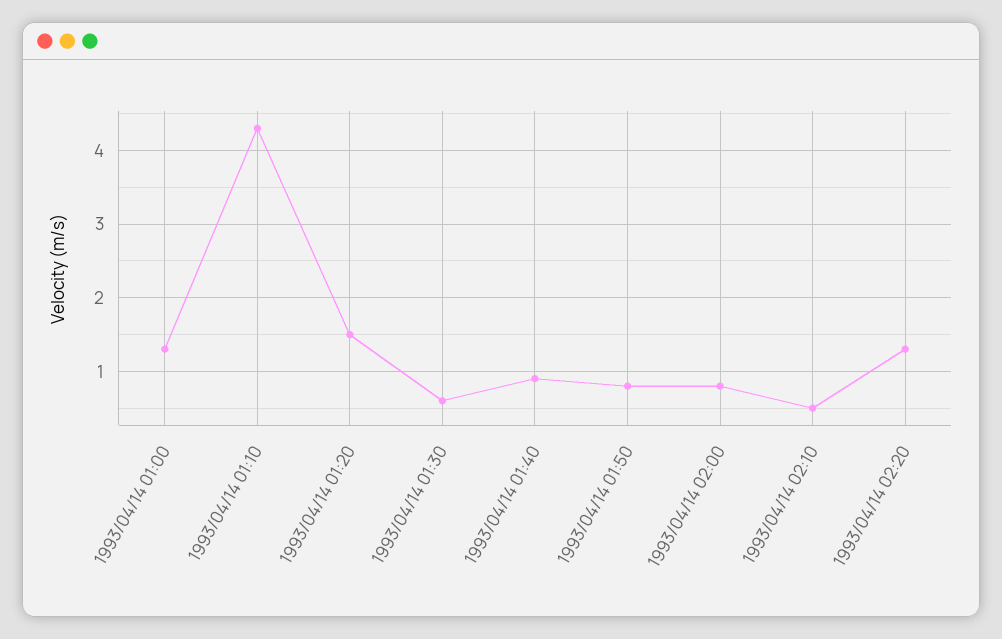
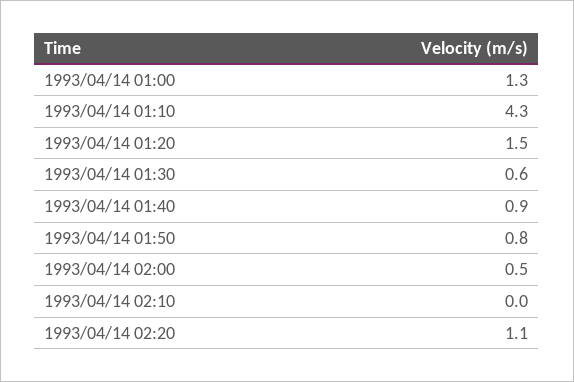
1993/04/14 02:00: 0.8 -> 0.5
1993/04/14 02:10: 0.5 -> 0
1993/04/14 02:20: 1.3 -> 1.1

